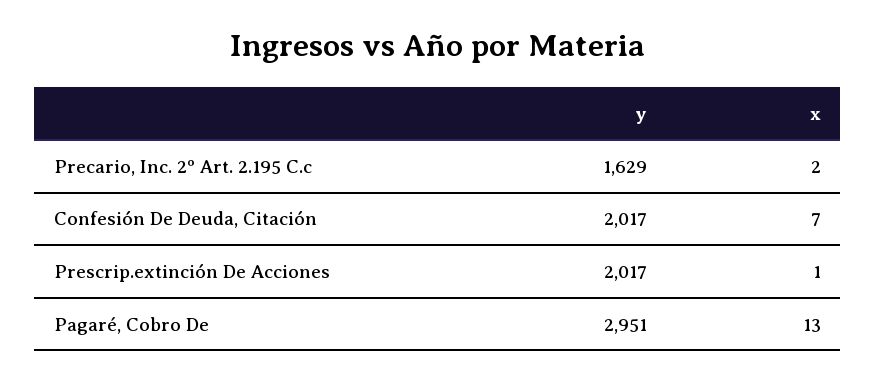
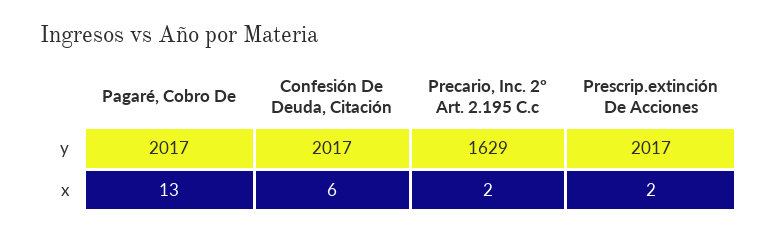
x, Confesión De Deuda, Citación: 7 -> 6
x, Prescrip.extinción De Acciones: 1 -> 2
y, Pagaré, Cobro De: 2951 -> 2017

